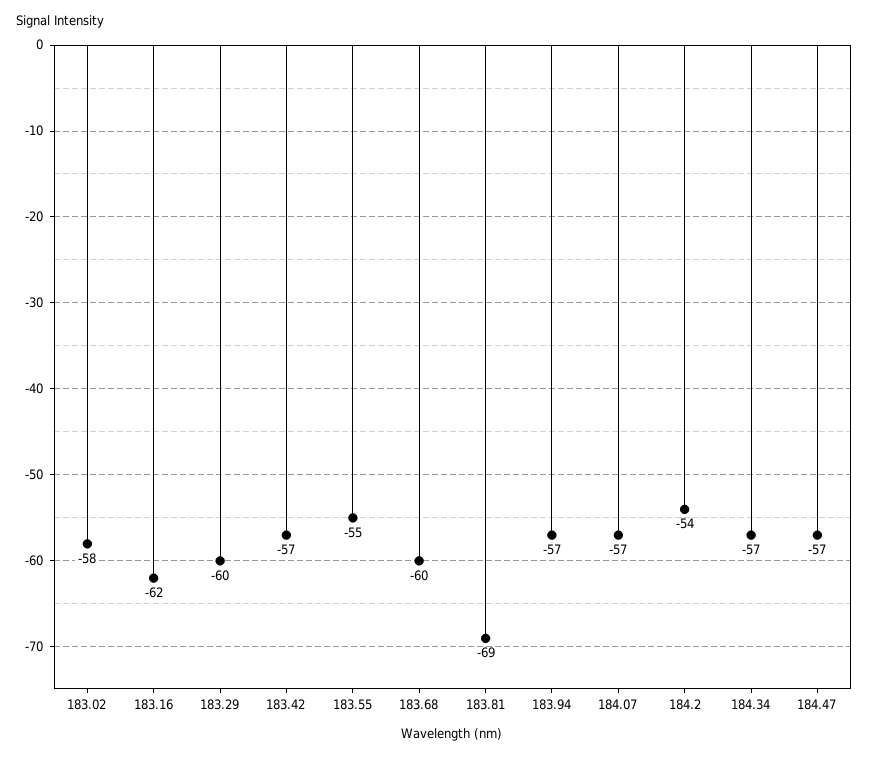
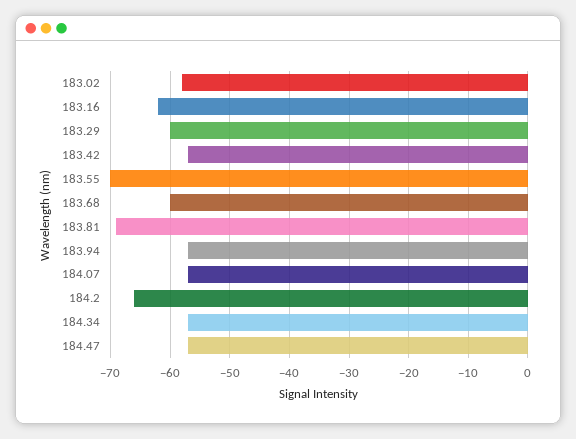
183.55: -55 -> -70
184.2: -54 -> -65

